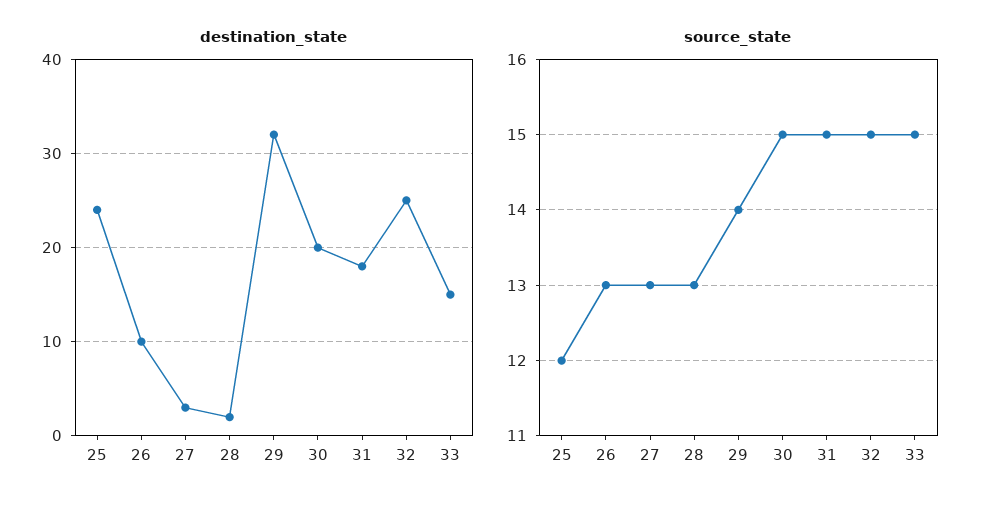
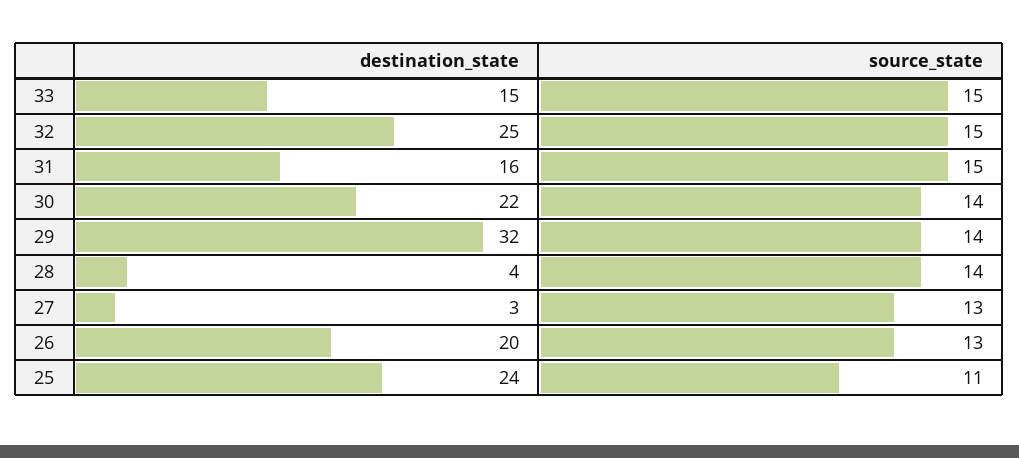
destination_state, 26: 10 -> 20
destination_state, 28: 2 -> 4
destination_state, 30: 20 -> 22
destination_state, 31: 18 -> 16
source_state, 25: 12 -> 11
source_state, 28: 13 -> 14
source_state, 30: 15 -> 14

